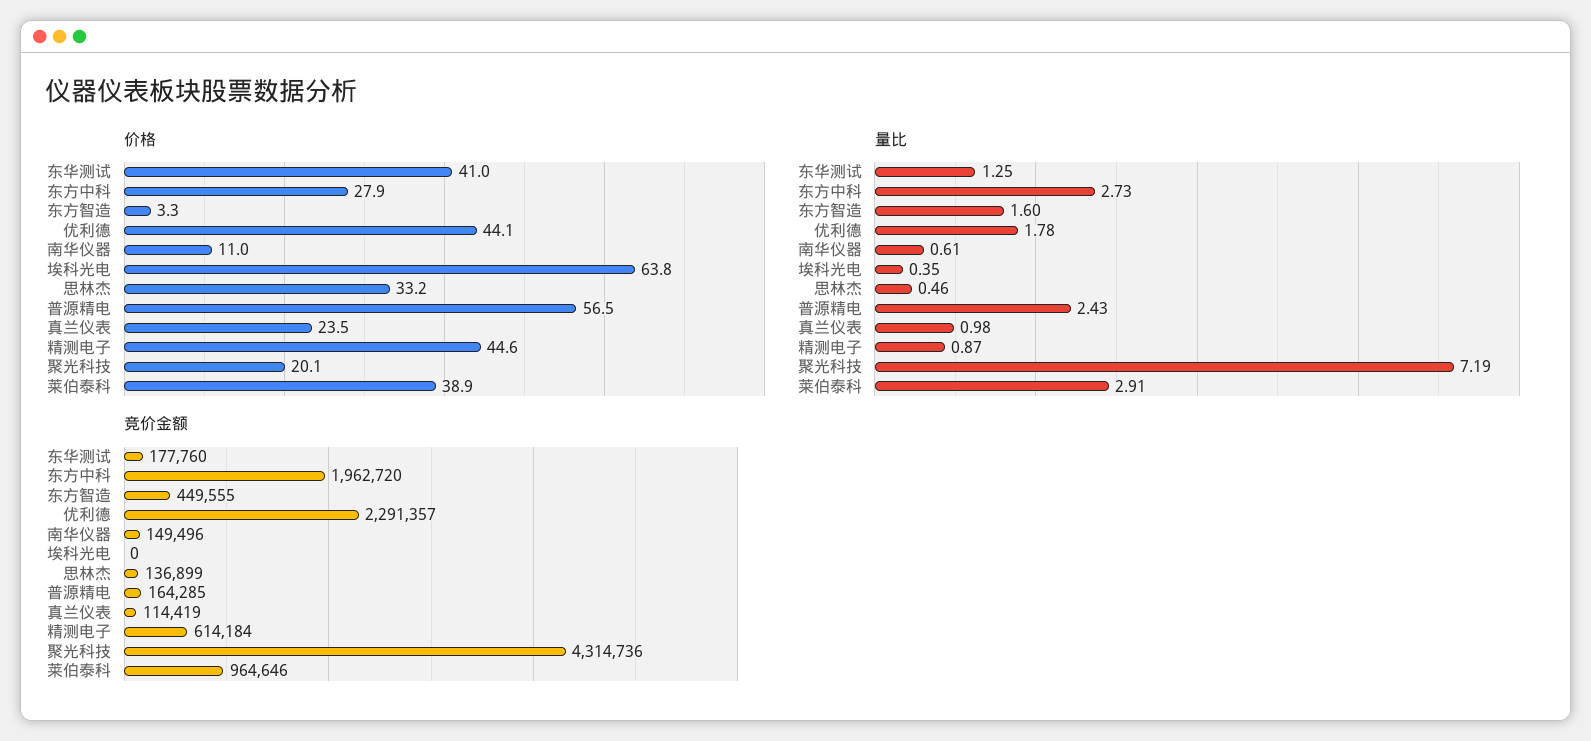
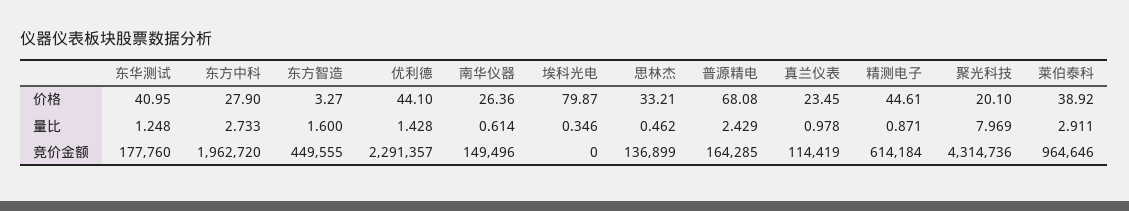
价格, 南华仪器: 11 -> 26.36
价格, 埃科光电: 63.8 -> 79.87
价格, 普源精电: 56.5 -> 68.08
量比, 优利德: 1.78 -> 1.428
量比, 聚光科技: 7.19 -> 7.969

